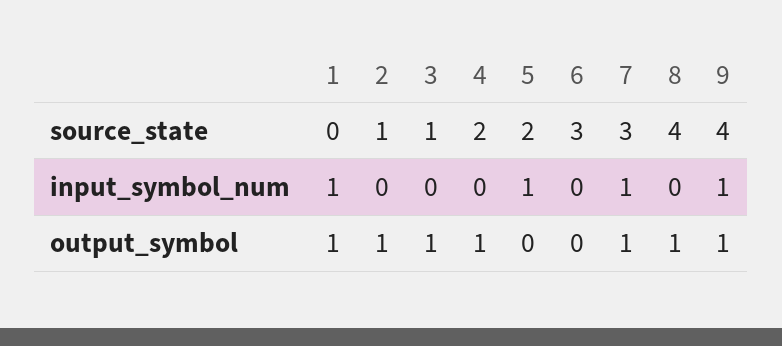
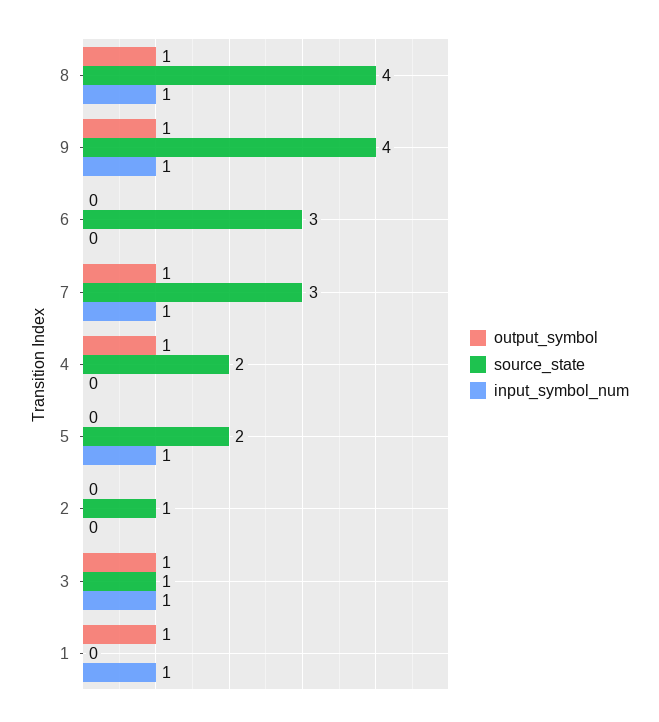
input_symbol_num, 3: 0 -> 1
input_symbol_num, 8: 0 -> 1
output_symbol, 2: 1 -> 0

